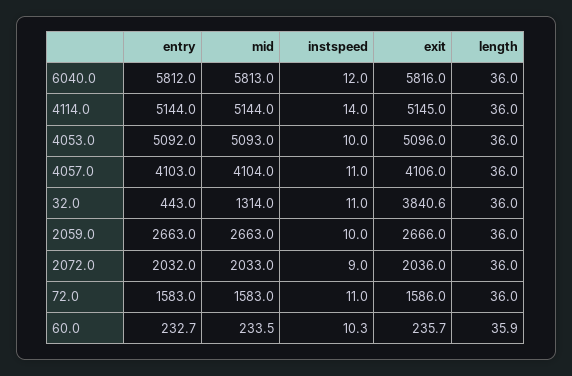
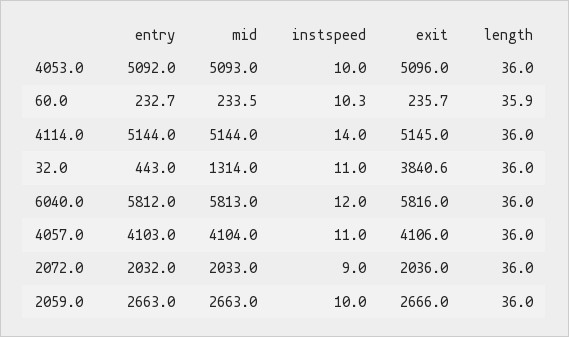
entry, 72.0: 1583 -> none
mid, 72.0: 1583 -> none
instspeed, 72.0: 11 -> none
exit, 72.0: 1586 -> none
length, 72.0: 36 -> none

